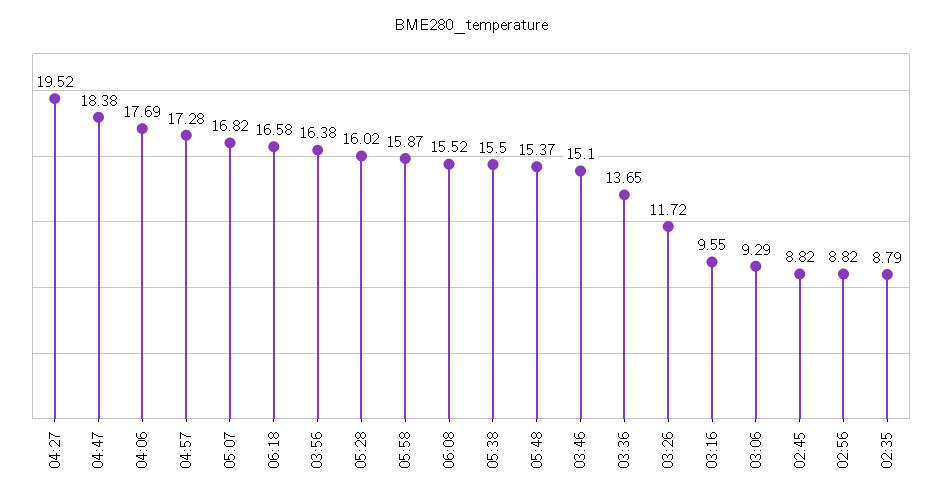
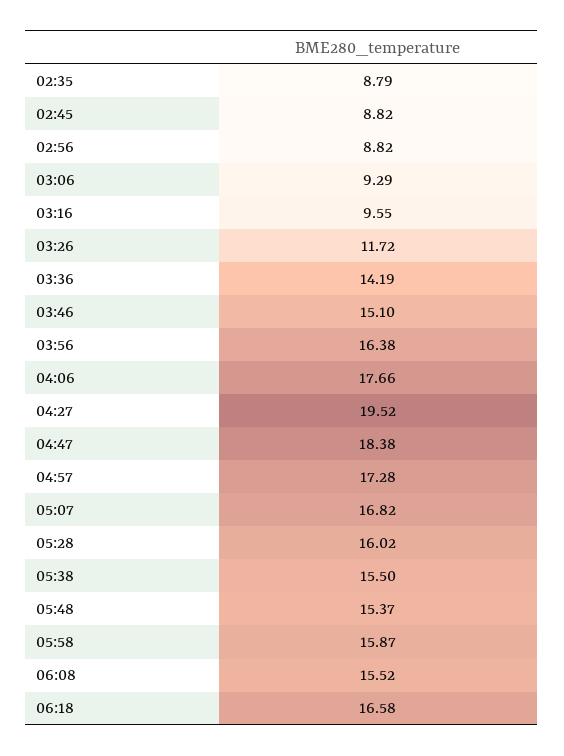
04:06: 17.69 -> 17.66
03:36: 13.65 -> 14.19

